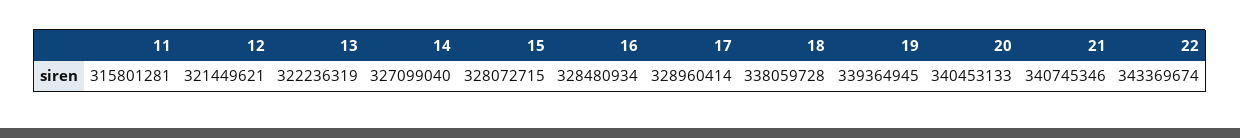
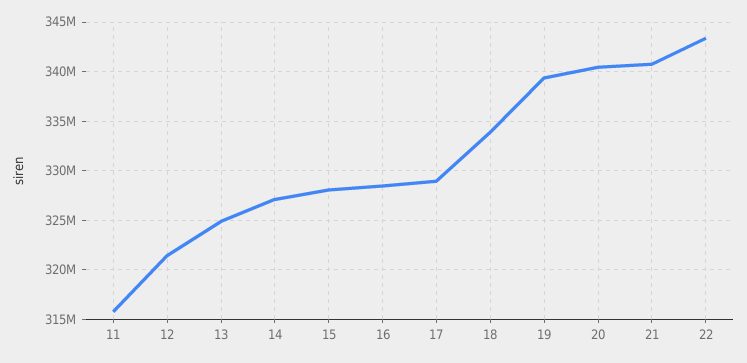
13: 322236319 -> 325000000
18: 338059728 -> 334000000

